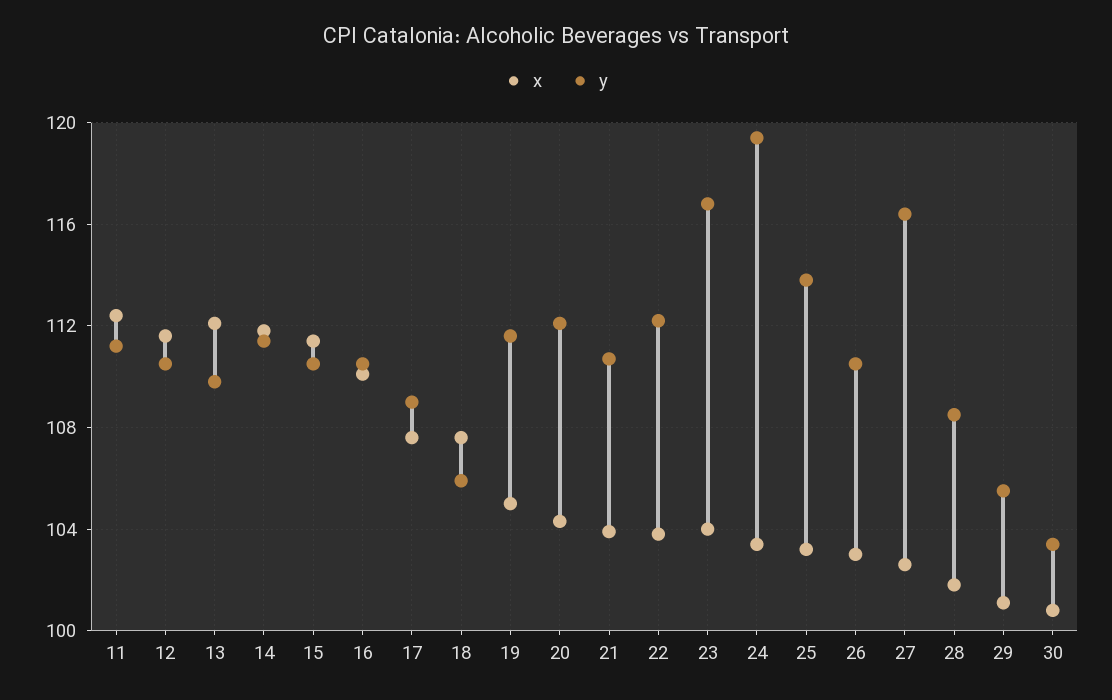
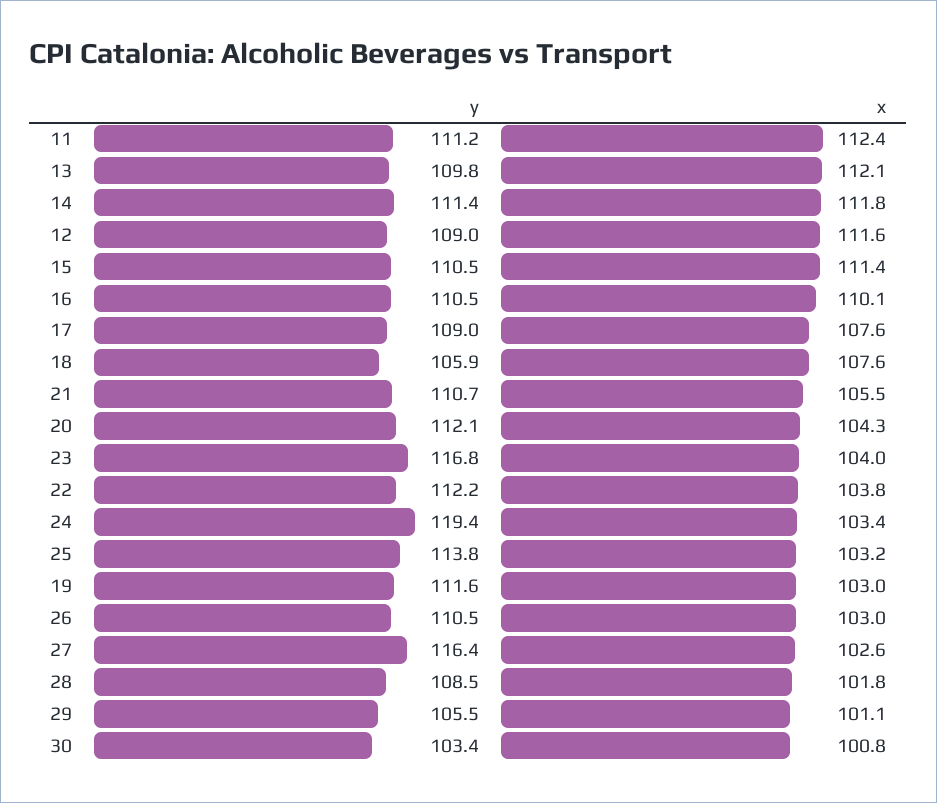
y, 12: 110.5 -> 109
x, 19: 105 -> 103
x, 21: 104 -> 105.5

